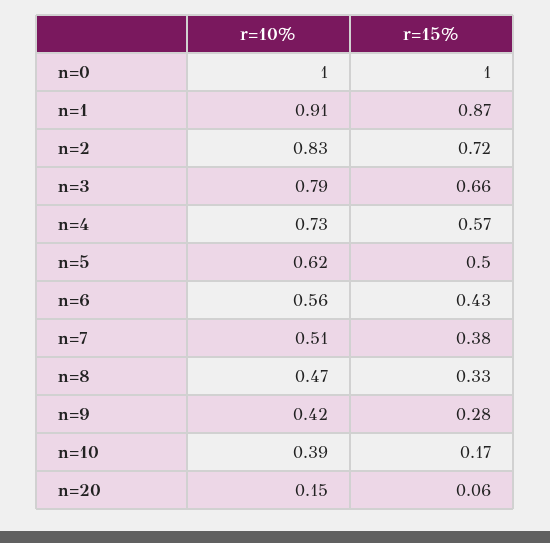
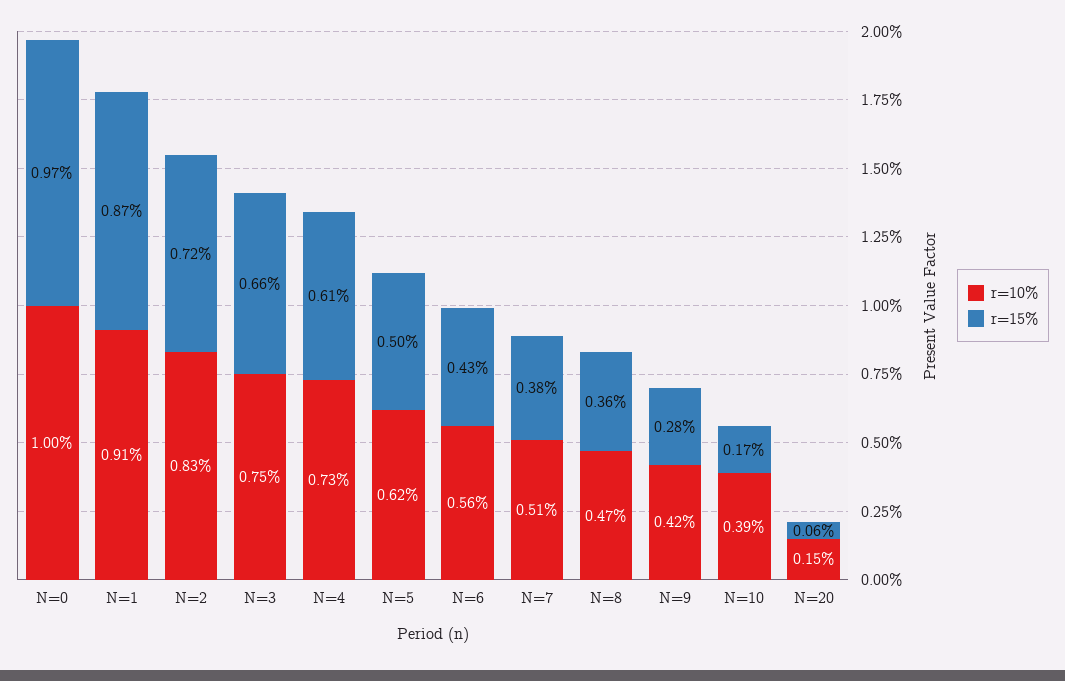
r=15%, n=0: 1 -> 0.97
r=10%, n=3: 0.79 -> 0.75
r=15%, n=4: 0.57 -> 0.61
r=15%, n=8: 0.33 -> 0.36

